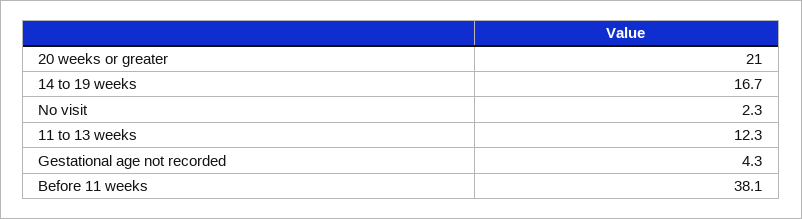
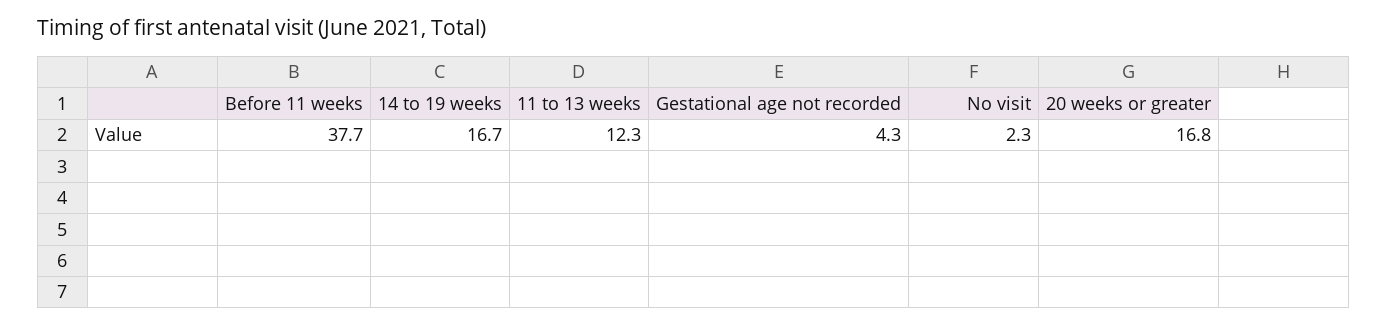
20 weeks or greater: 21 -> 16.8
Before 11 weeks: 38.1 -> 37.7

